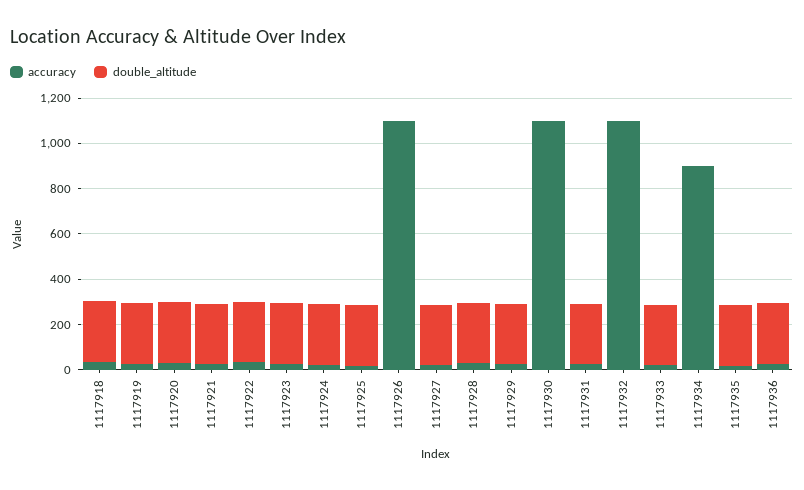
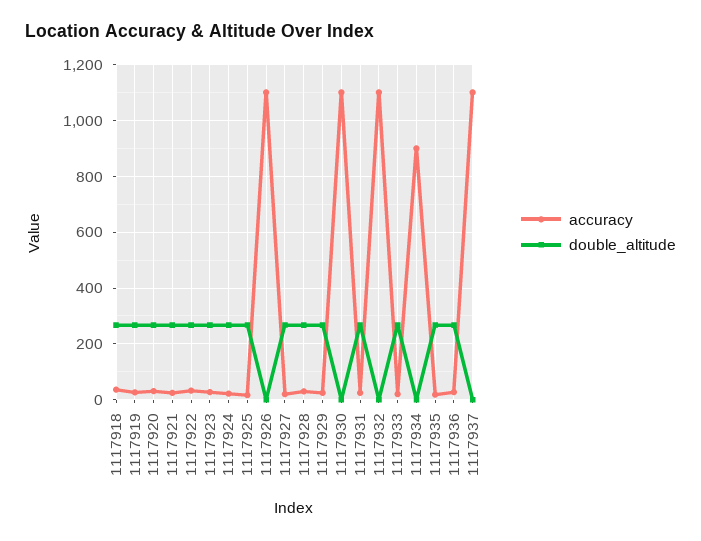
accuracy, 1117937: none -> 1100
double_altitude, 1117937: none -> 0

